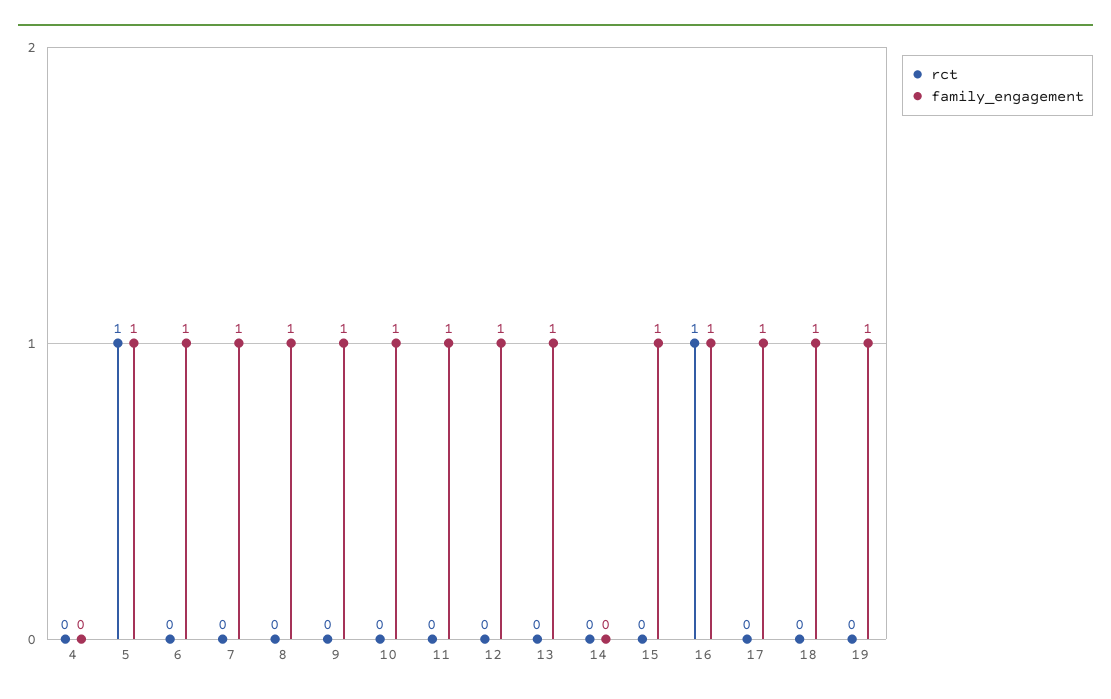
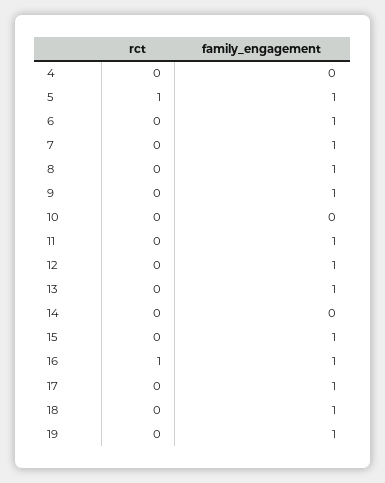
family_engagement, 10: 1 -> 0

